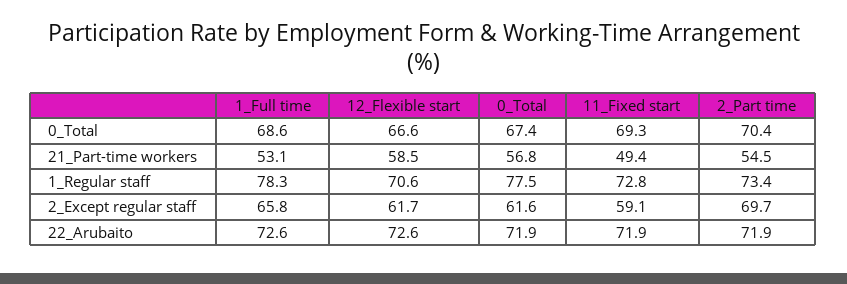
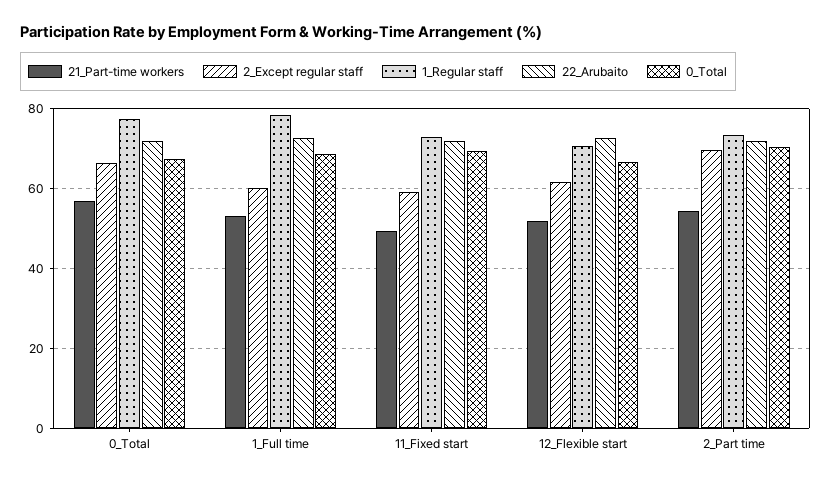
21_Part-time workers, 12_Flexible start: 58.5 -> 52
2_Except regular staff, 1_Full time: 65.8 -> 60
2_Except regular staff, 0_Total: 61.6 -> 66

